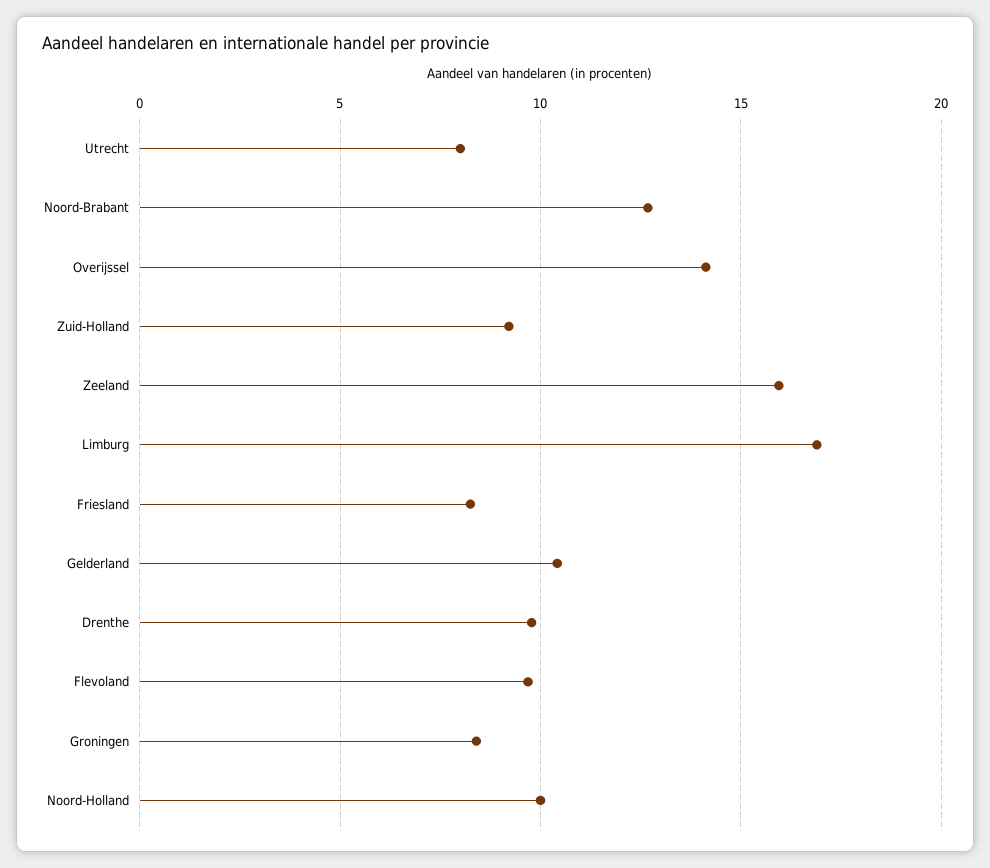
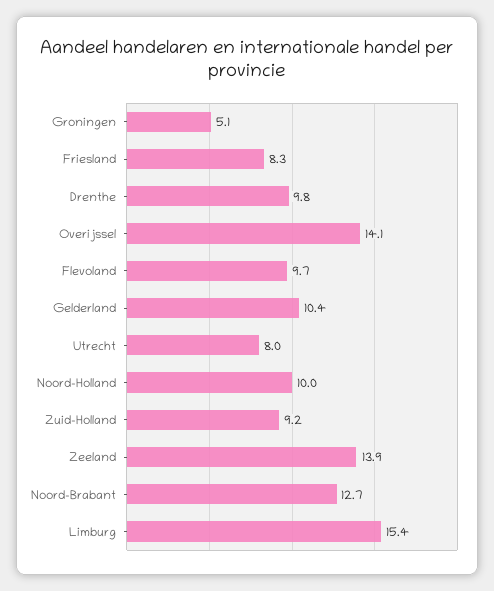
Zeeland: 16 -> 13.9
Limburg: 17 -> 15.4
Groningen: 8.5 -> 5.1

